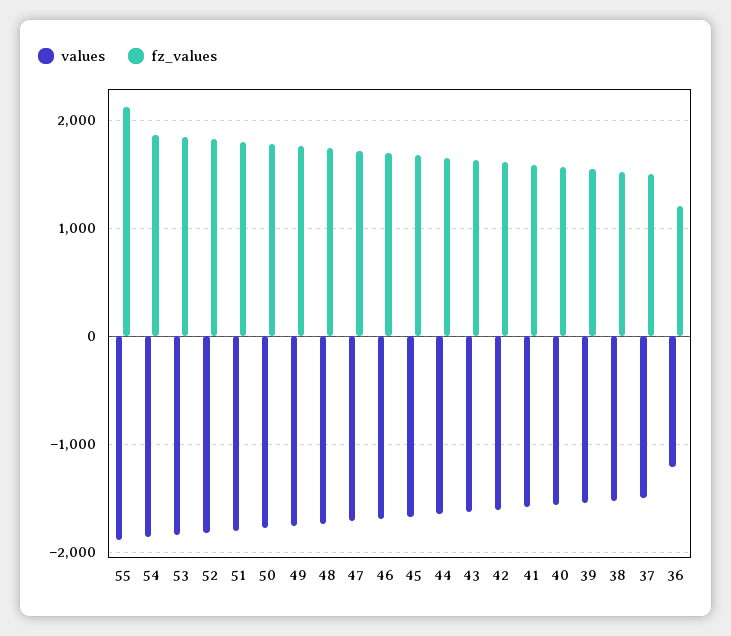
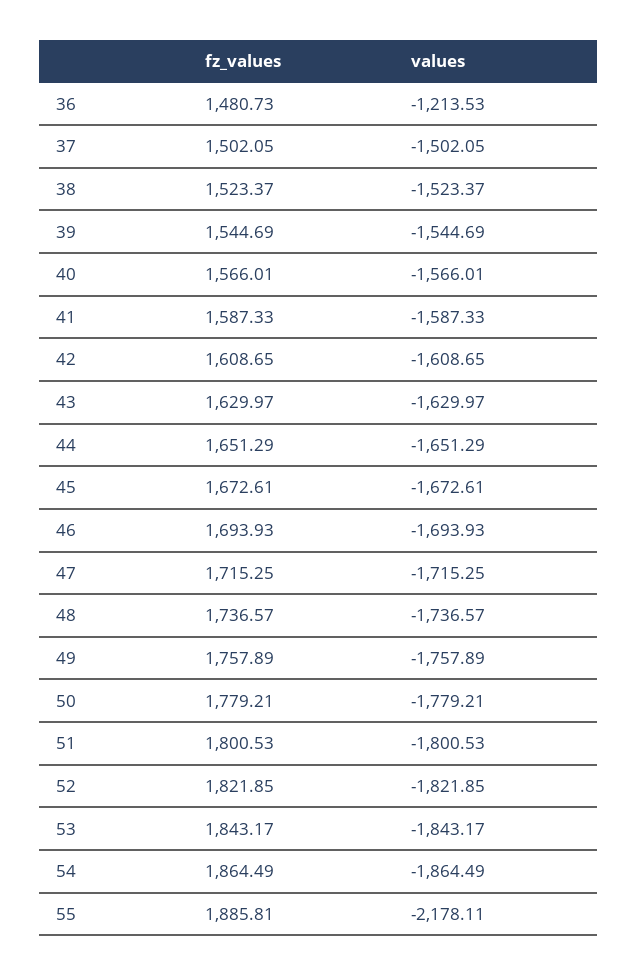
values, 55: -1900 -> -2178.11
fz_values, 55: 2100 -> 1885.81
fz_values, 36: 1200 -> 1480.73

